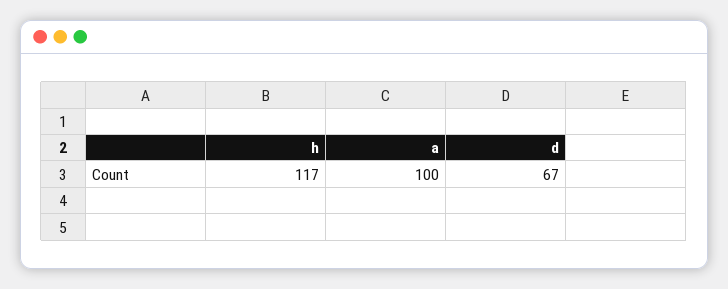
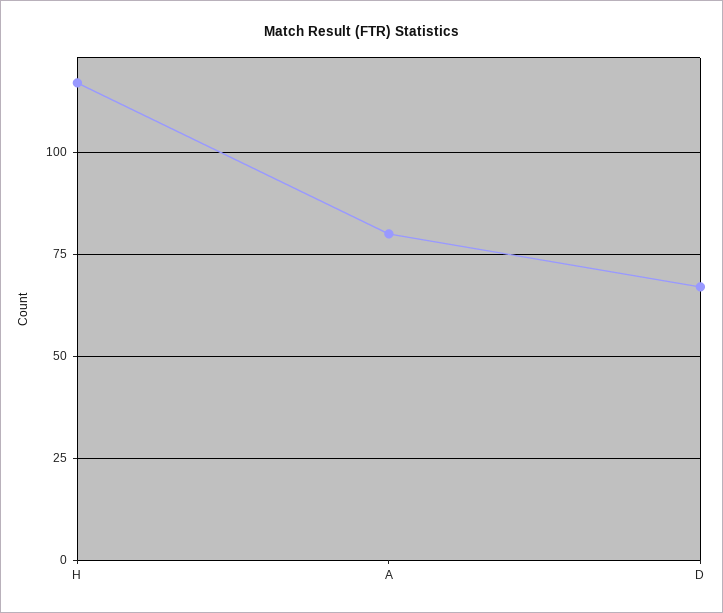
a: 100 -> 80

